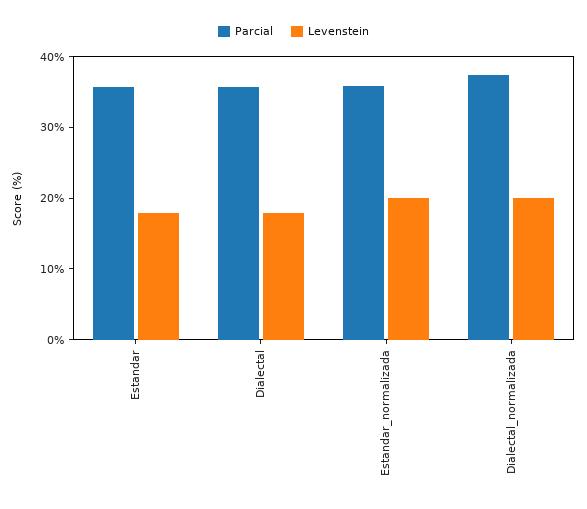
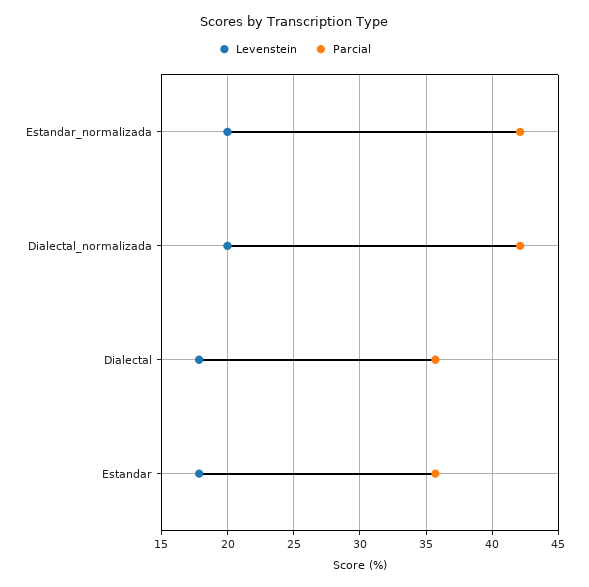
Parcial, Estandar_normalizada: 36 -> 42
Parcial, Dialectal_normalizada: 38 -> 42

